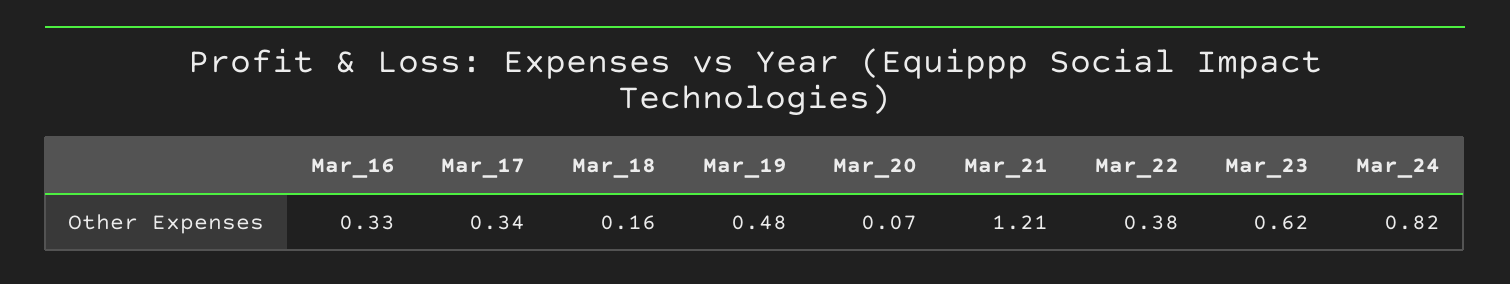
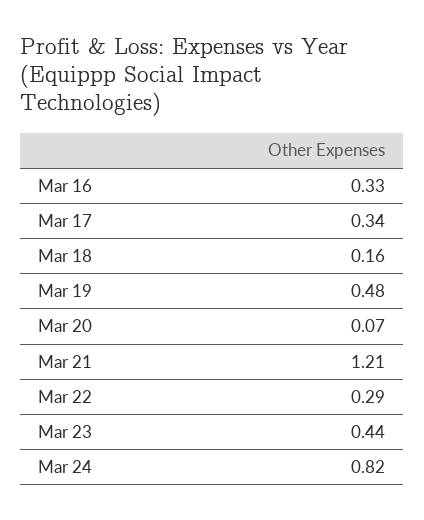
Mar_22: 0.38 -> 0.29
Mar_23: 0.62 -> 0.44

